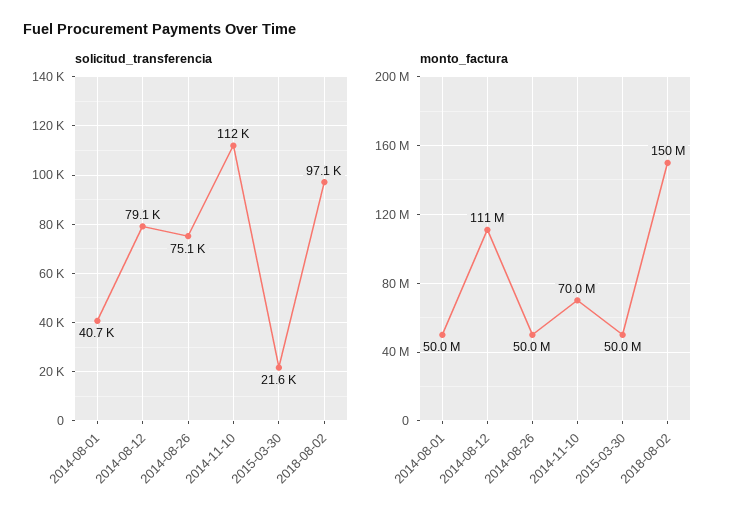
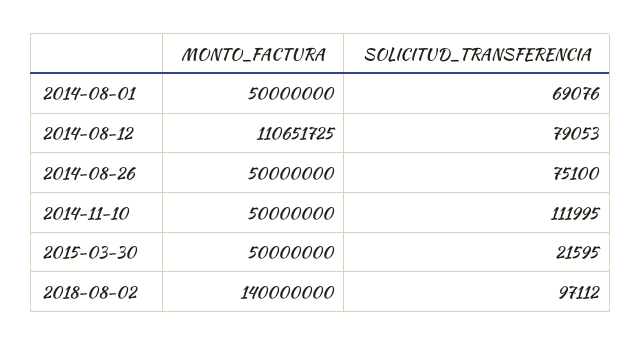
solicitud_transferencia, 2014-08-01: 40700 -> 69076
monto_factura, 2014-11-10: 70000000 -> 50000000
monto_factura, 2018-08-02: 150000000 -> 140000000

